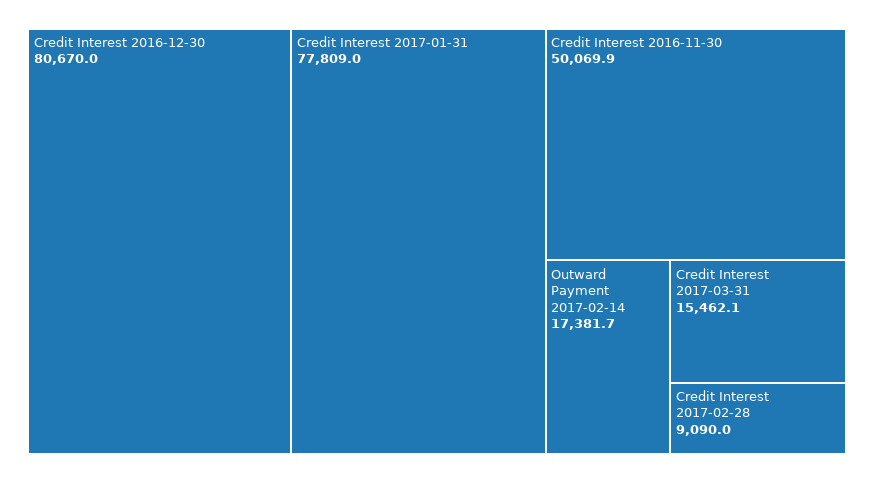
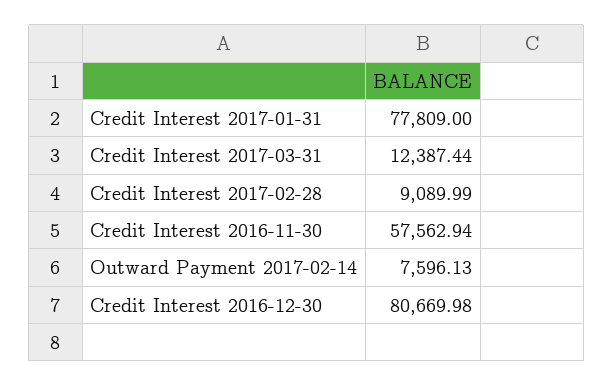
Credit Interest 2016-11-30: 50069.9 -> 57562.94
Outward Payment 2017-02-14: 17381.7 -> 7596.13
Credit Interest 2017-03-31: 15462.1 -> 12387.44

